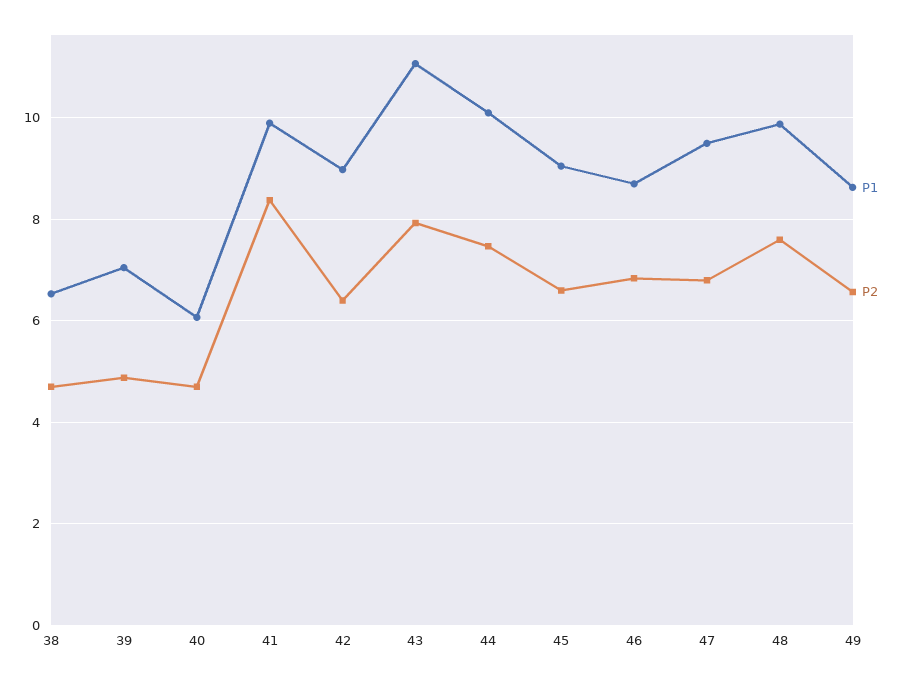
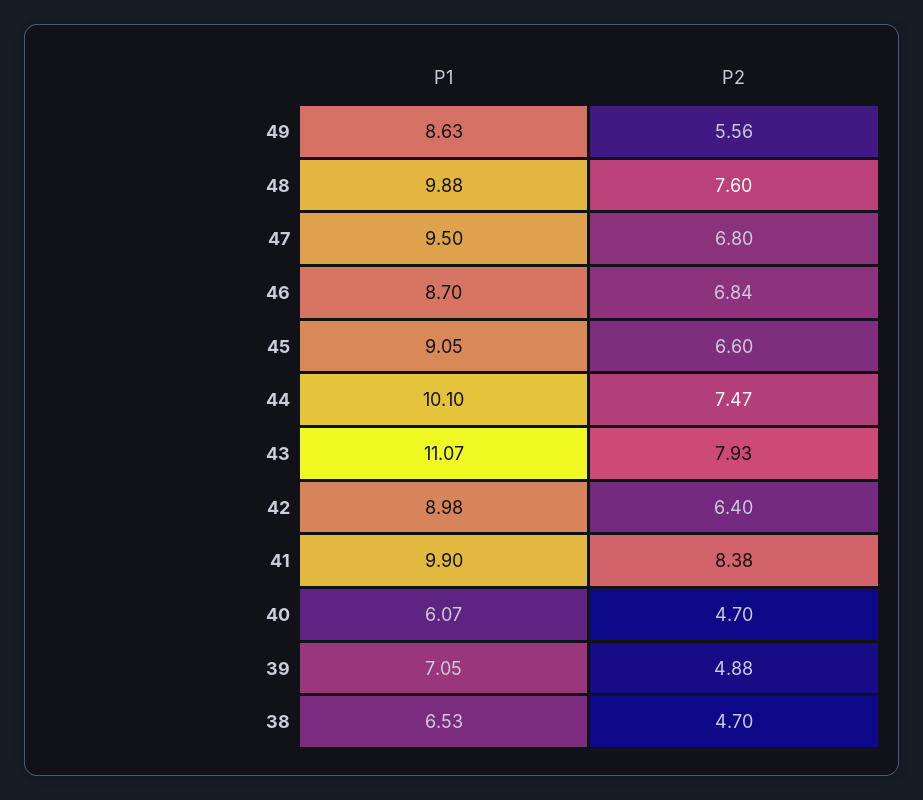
P2, 49: 6.6 -> 5.56

